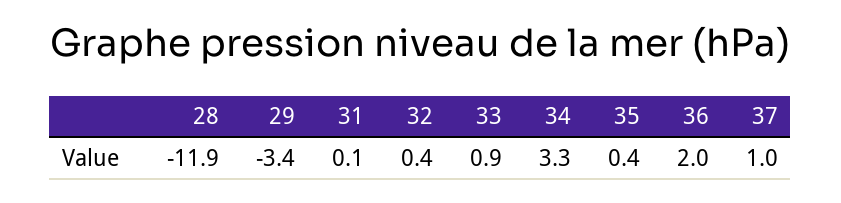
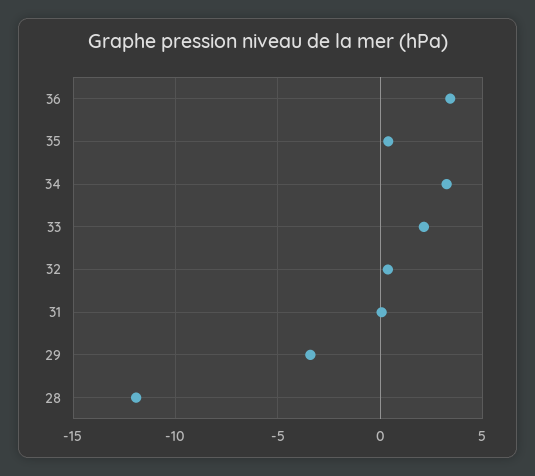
33: 0.9 -> 2
36: 2 -> 3.5
37: 1 -> none

